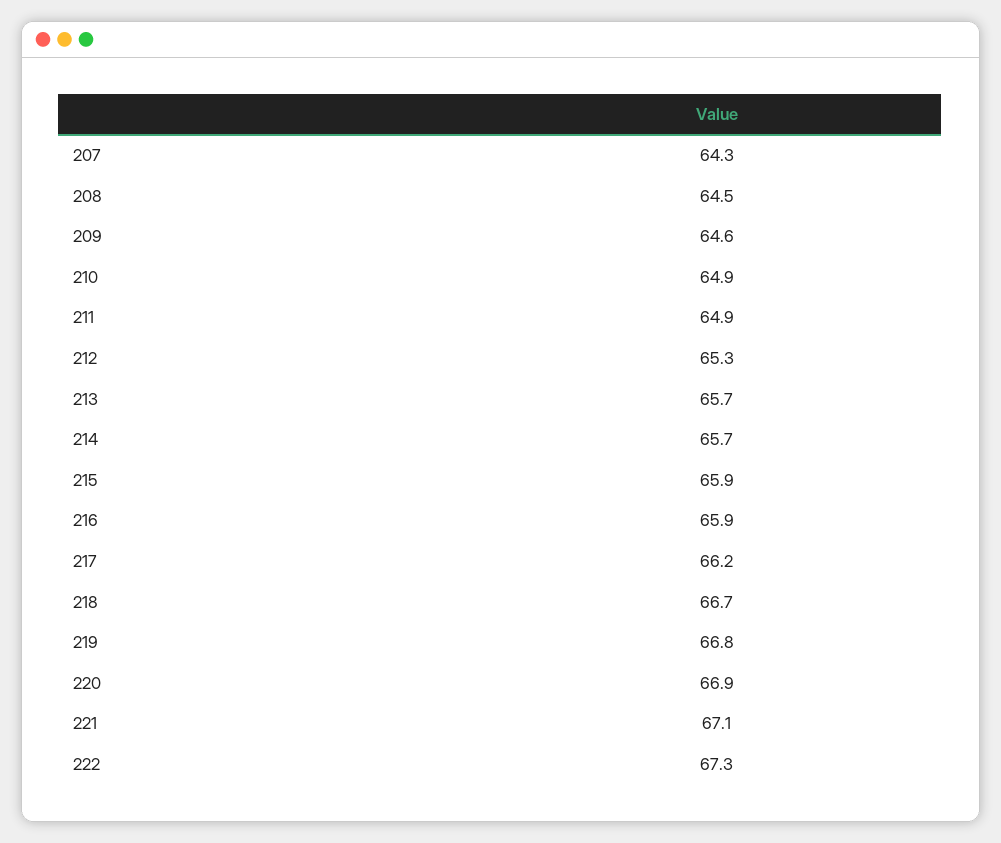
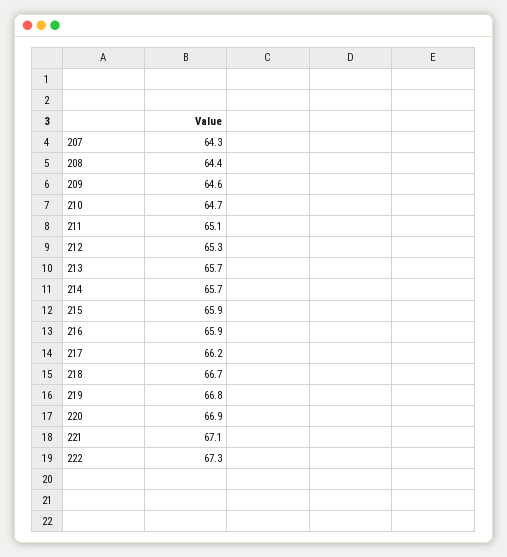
208: 64.5 -> 64.4
210: 64.9 -> 64.7
211: 64.9 -> 65.1

